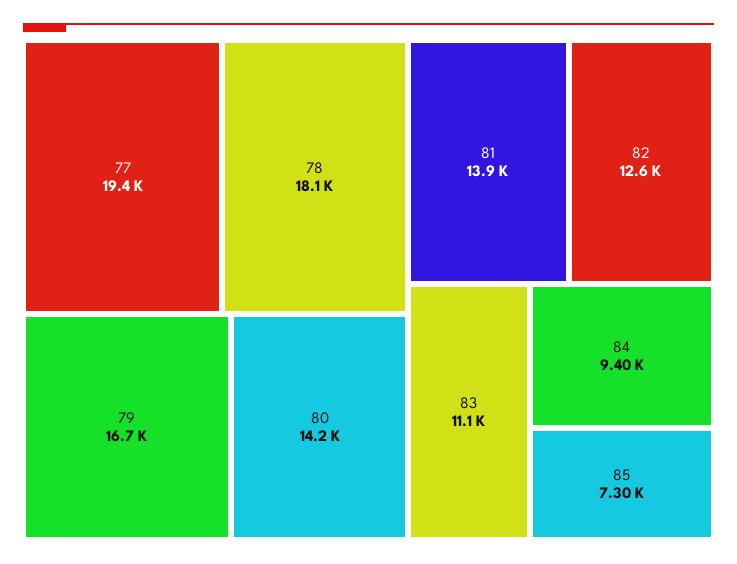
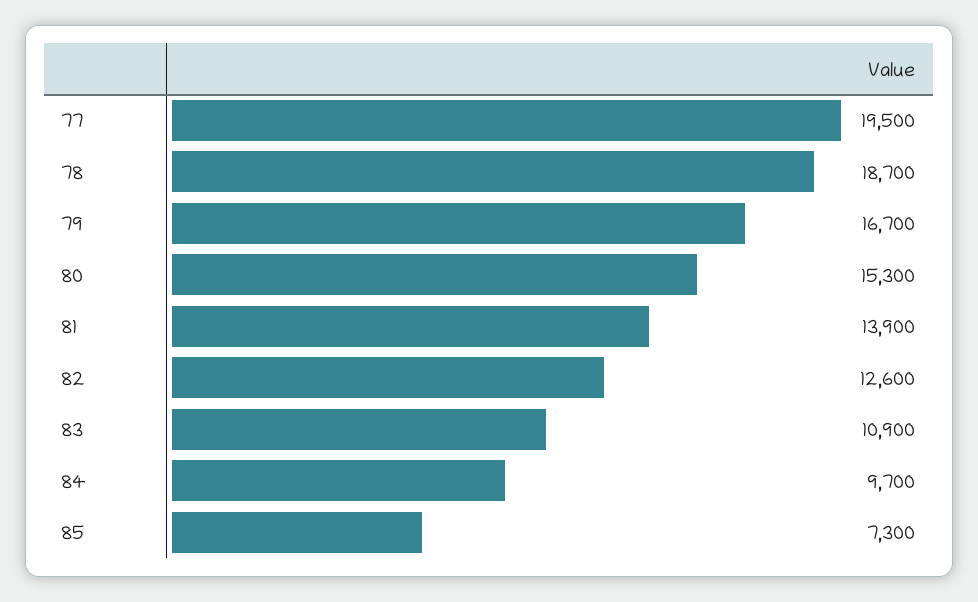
77: 19400 -> 19500
78: 18100 -> 18700
80: 14200 -> 15300
83: 11100 -> 10900
84: 9400 -> 9700

